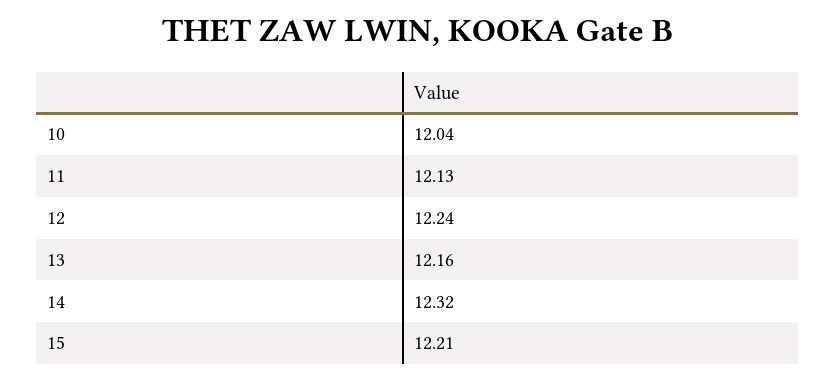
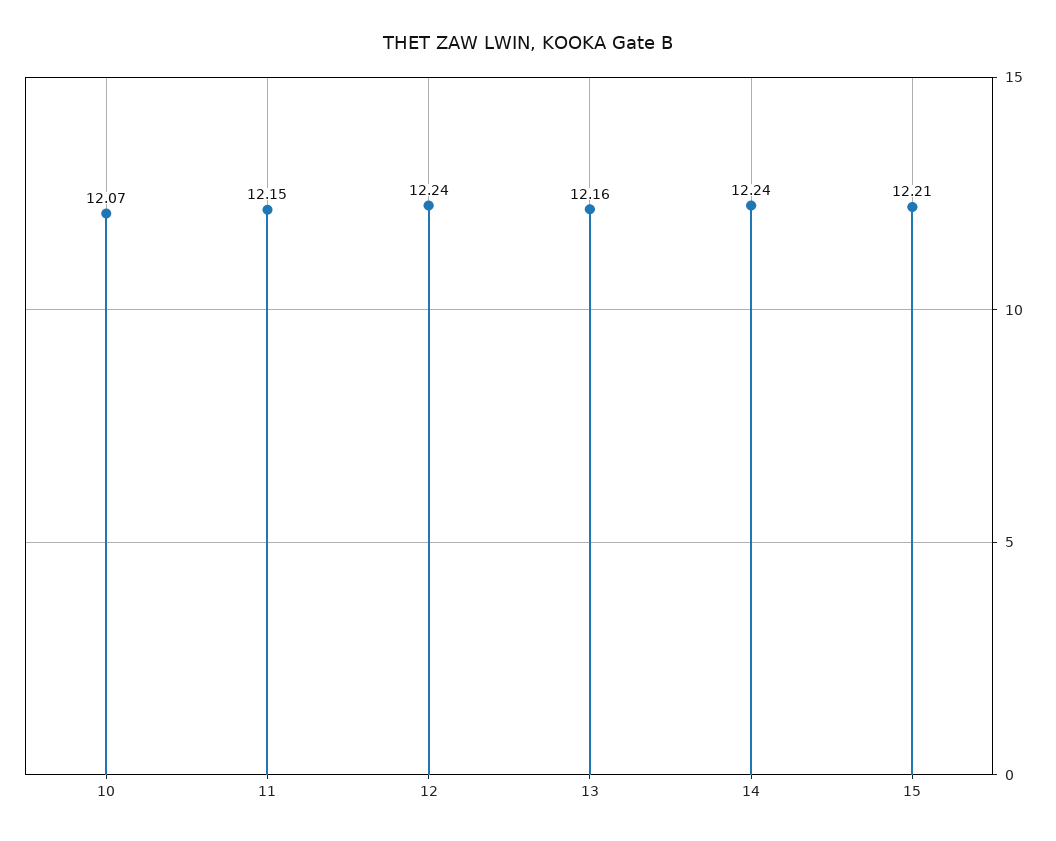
10: 12.04 -> 12.07
11: 12.13 -> 12.15
14: 12.32 -> 12.24

